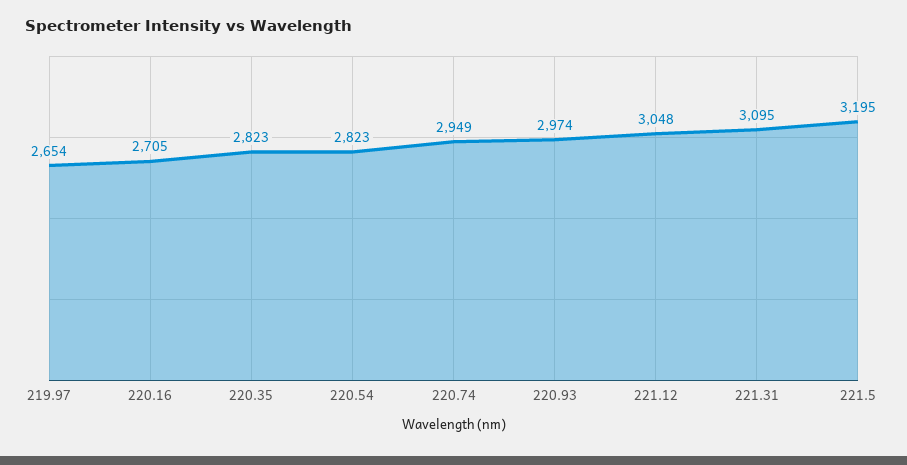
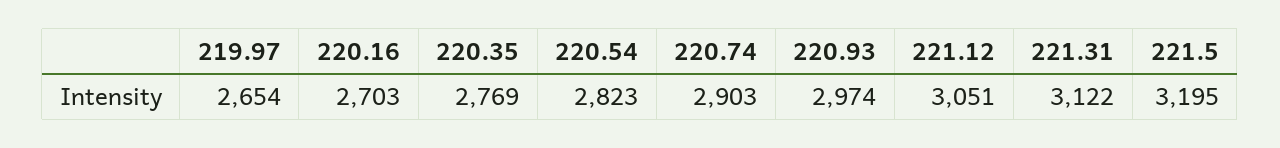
220.16: 2705 -> 2703
220.35: 2823 -> 2769
220.74: 2949 -> 2903
221.12: 3048 -> 3051
221.31: 3095 -> 3122

